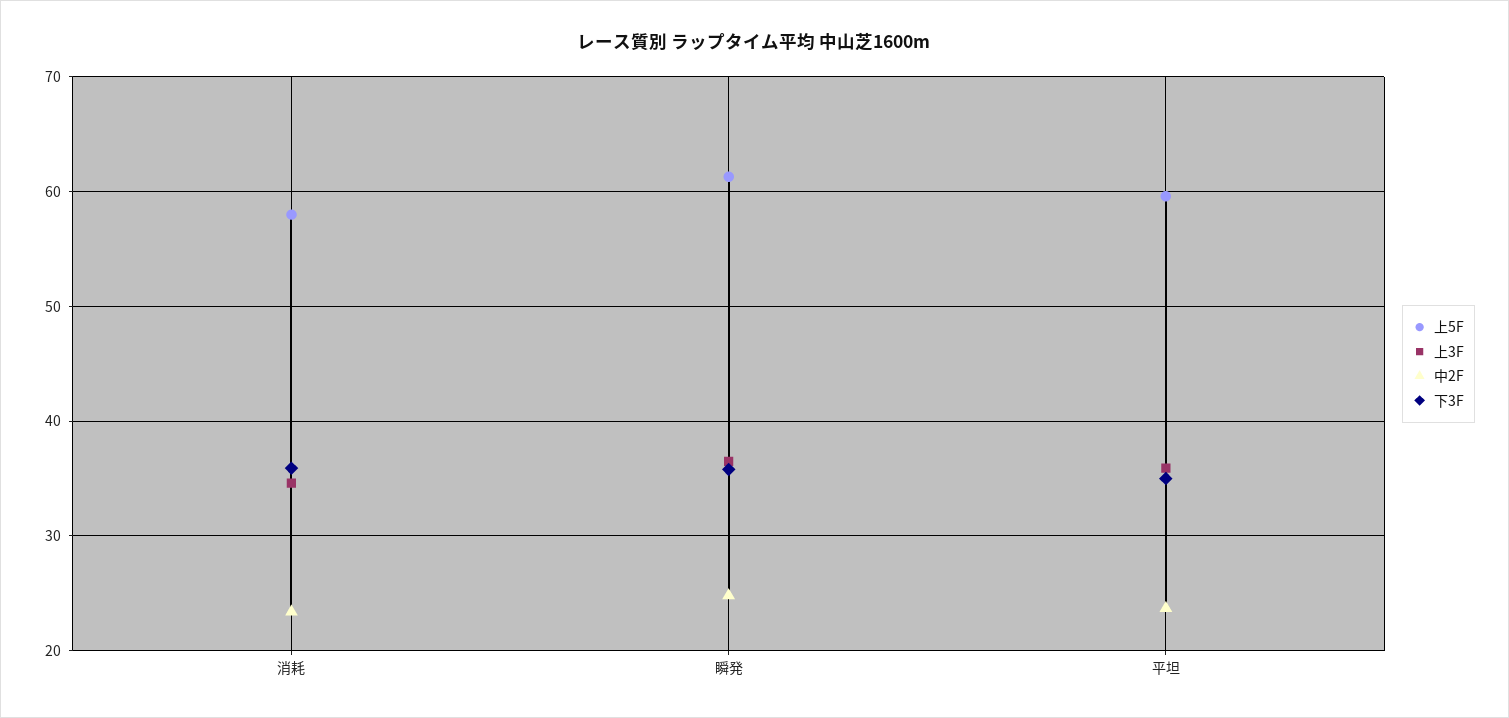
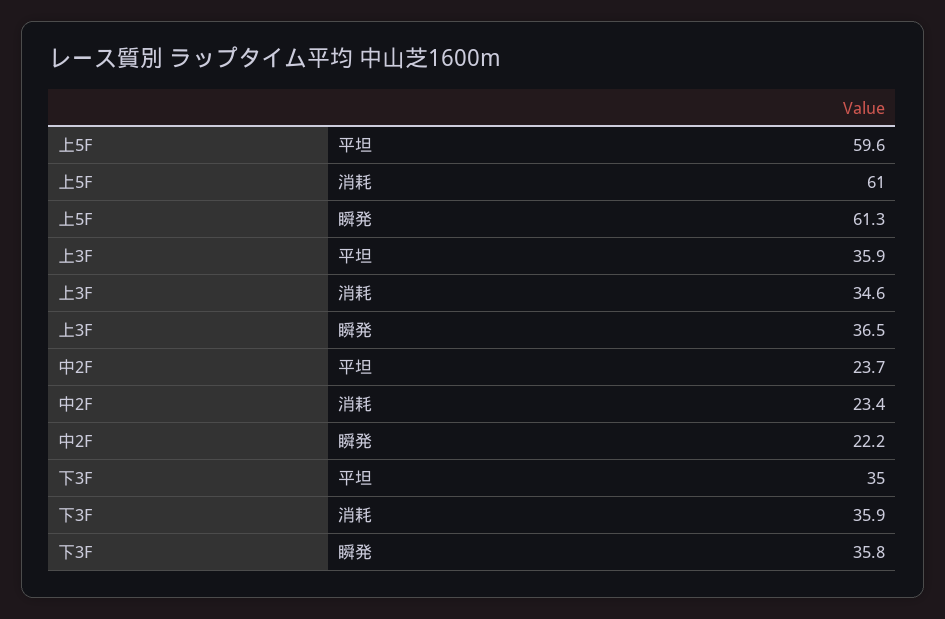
上5F, 消耗: 58 -> 61
中2F, 瞬発: 25 -> 22.2

